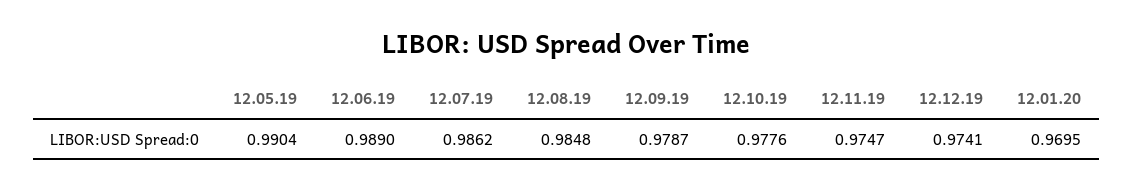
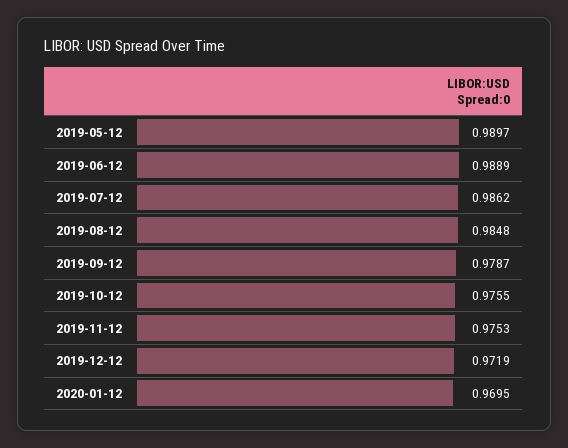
12.05.19: 0.9904 -> 0.9897
12.06.19: 0.989 -> 0.9889
12.10.19: 0.9776 -> 0.9755
12.11.19: 0.9747 -> 0.9753
12.12.19: 0.9741 -> 0.9719

